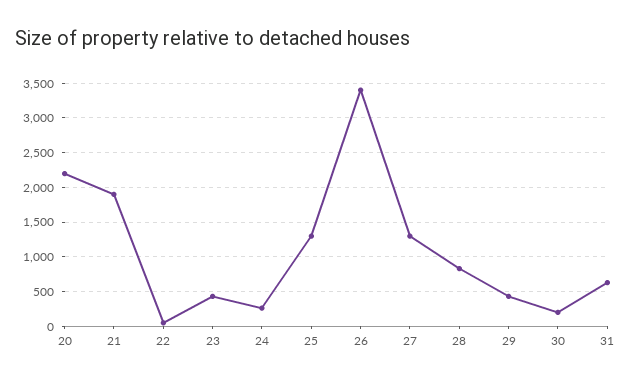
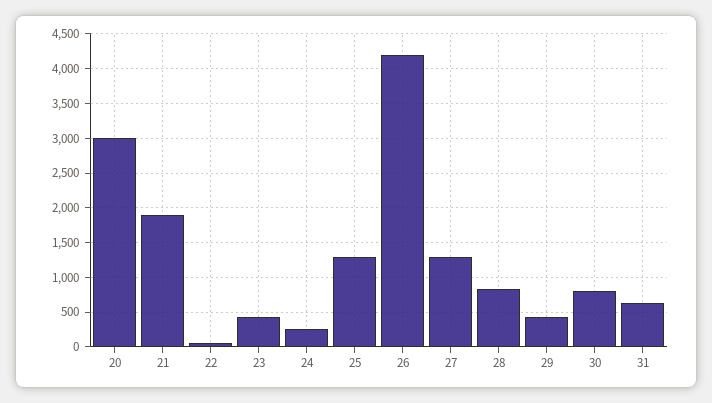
20: 2200 -> 3000
26: 3400 -> 4200
30: 200 -> 800

